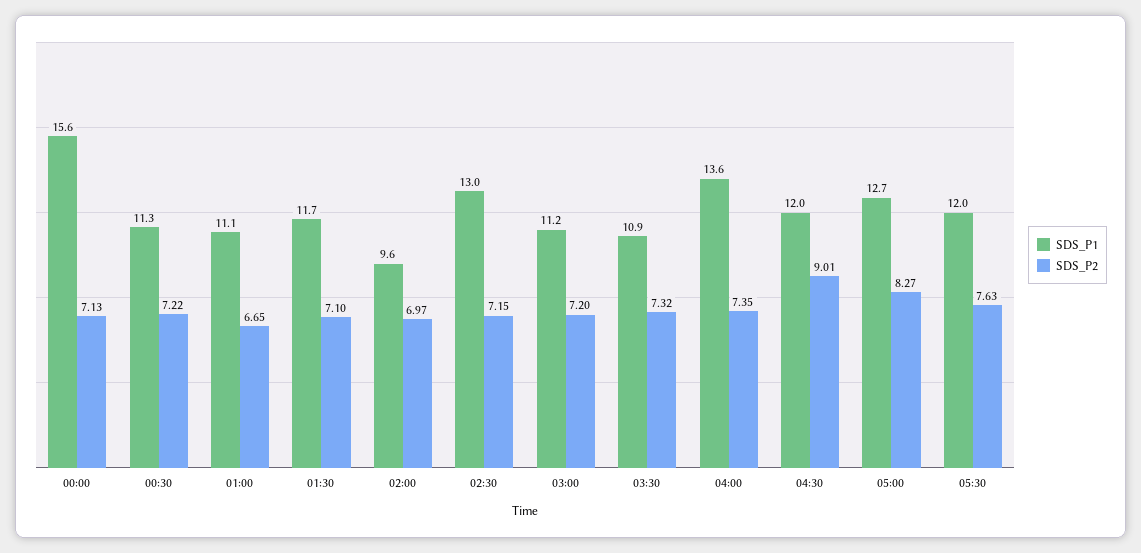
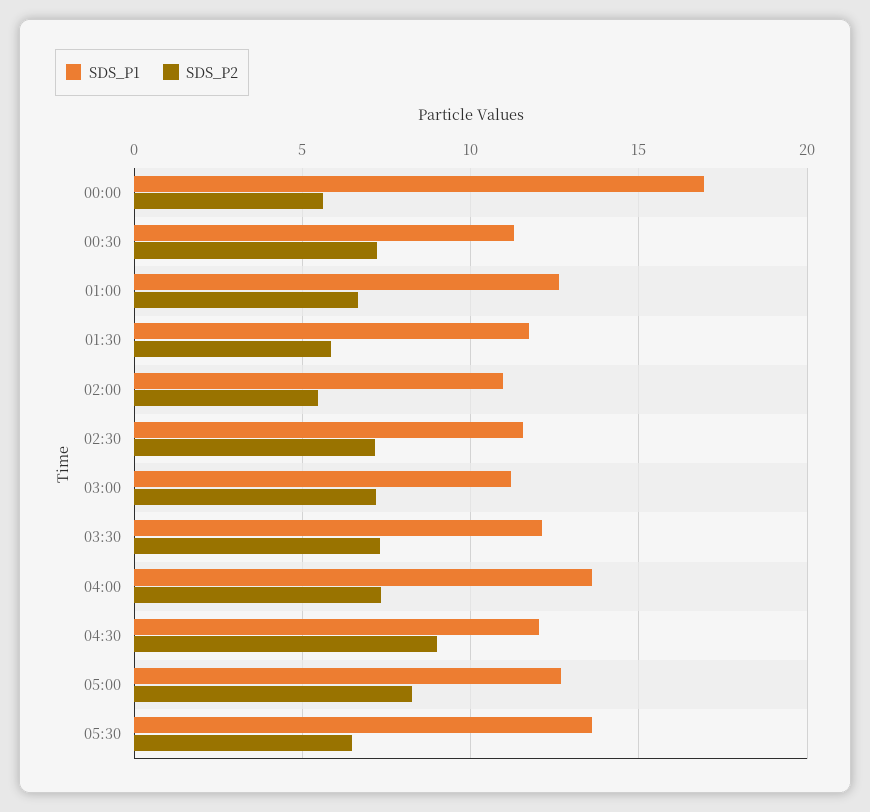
SDS_P1, 00:00: 15.6 -> 17
SDS_P2, 00:00: 7.13 -> 5.5
SDS_P1, 01:00: 11.1 -> 12.5
SDS_P2, 01:30: 7.1 -> 6
SDS_P1, 02:00: 9.6 -> 11
SDS_P2, 02:00: 6.97 -> 5.5
SDS_P1, 02:30: 13 -> 11.5
SDS_P1, 03:30: 10.9 -> 12
SDS_P1, 05:30: 12 -> 13.5
SDS_P2, 05:30: 7.63 -> 6.5

